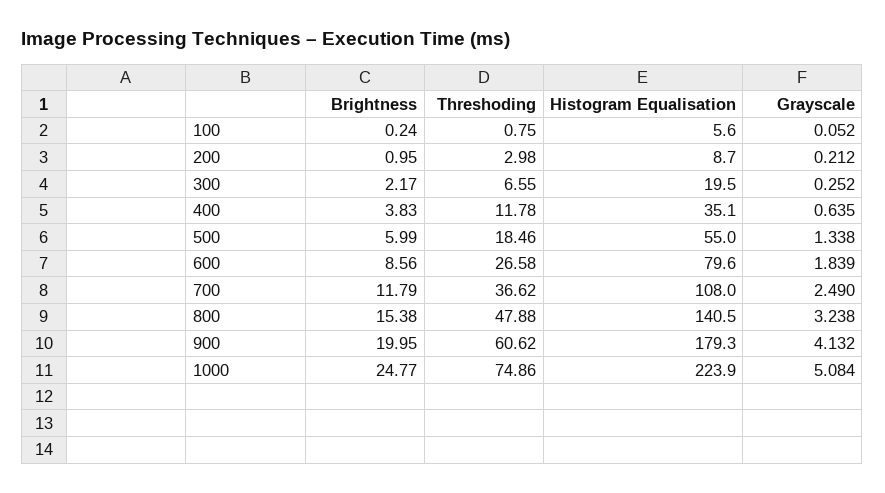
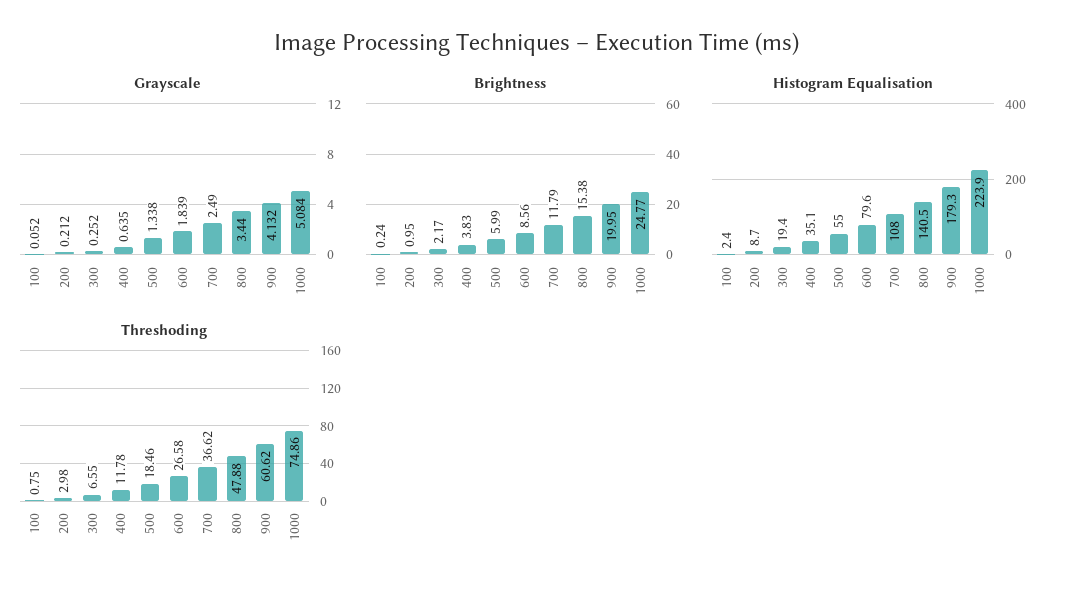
Histogram Equalisation, 100: 5.6 -> 2.4
Histogram Equalisation, 300: 19.5 -> 19.4
Grayscale, 800: 3.238 -> 3.44

